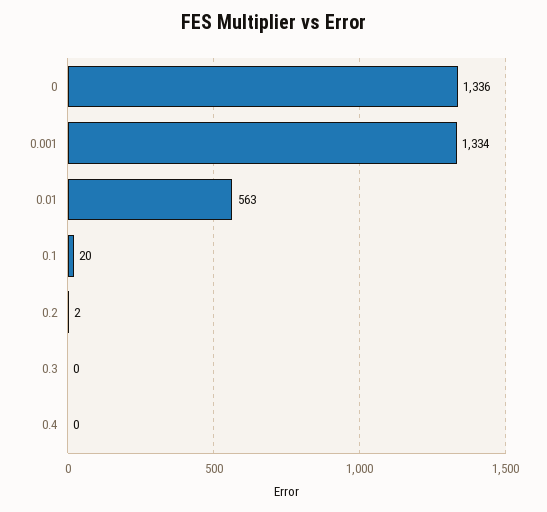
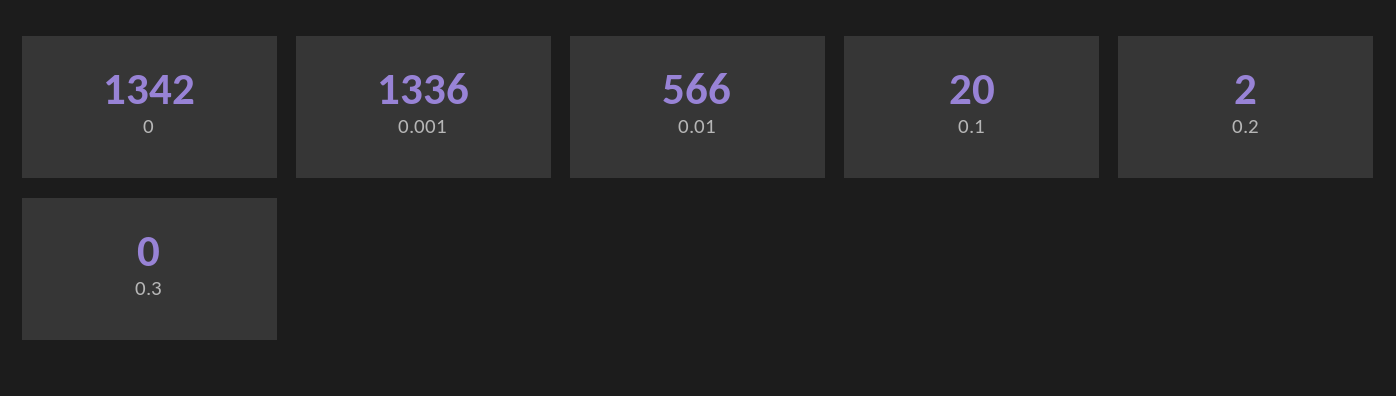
0: 1336 -> 1342
0.001: 1334 -> 1336
0.01: 563 -> 566
0.4: 0 -> none

